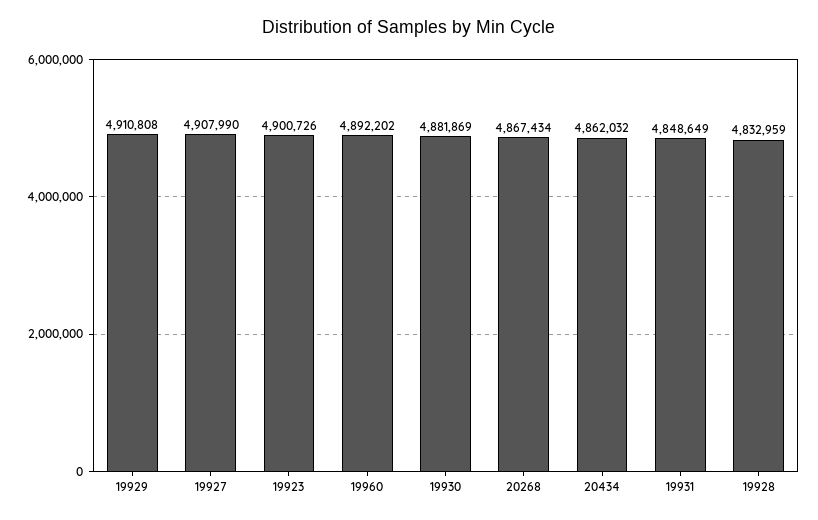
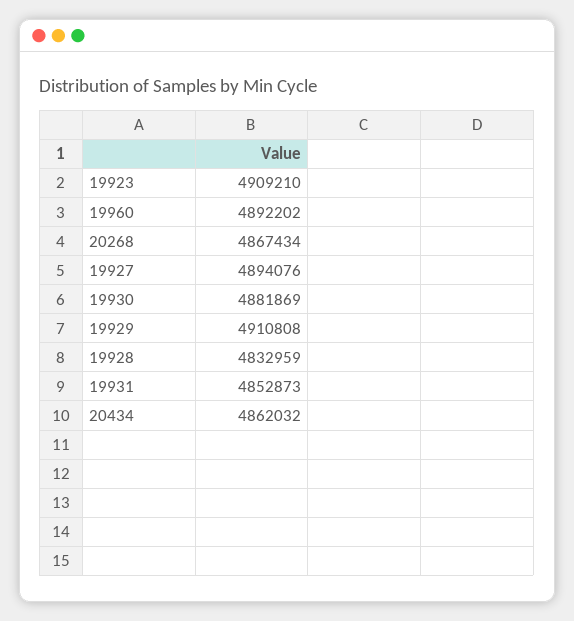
19927: 4907990 -> 4894076
19923: 4900726 -> 4909210
19931: 4848649 -> 4852873

